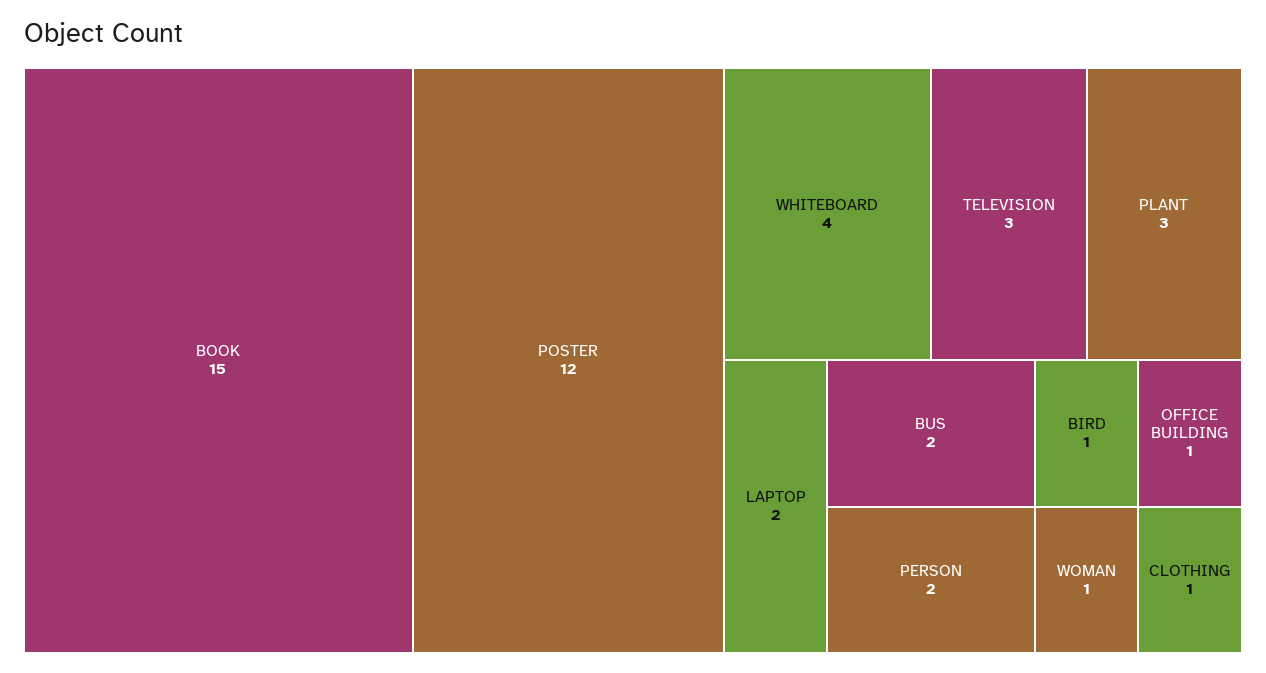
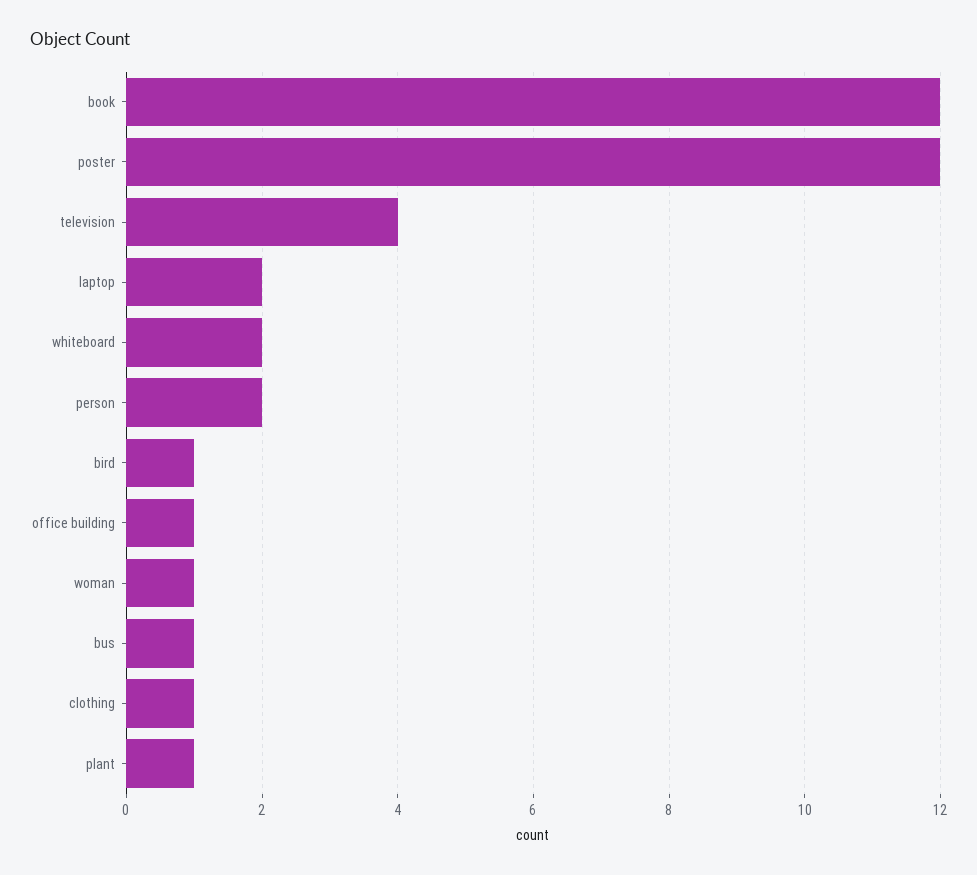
BOOK: 15 -> 12
WHITEBOARD: 4 -> 2
TELEVISION: 3 -> 4
PLANT: 3 -> 1
BUS: 2 -> 1

